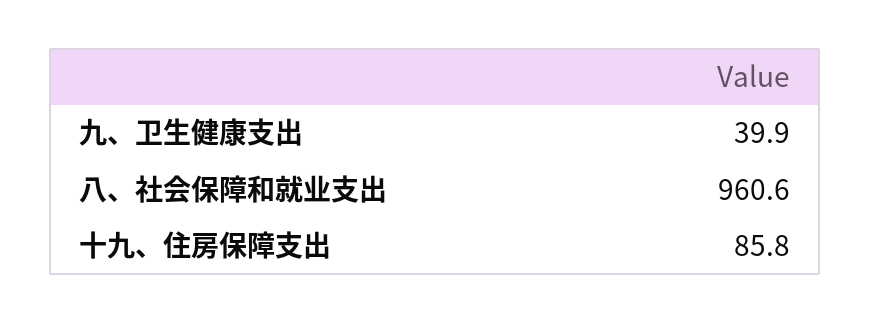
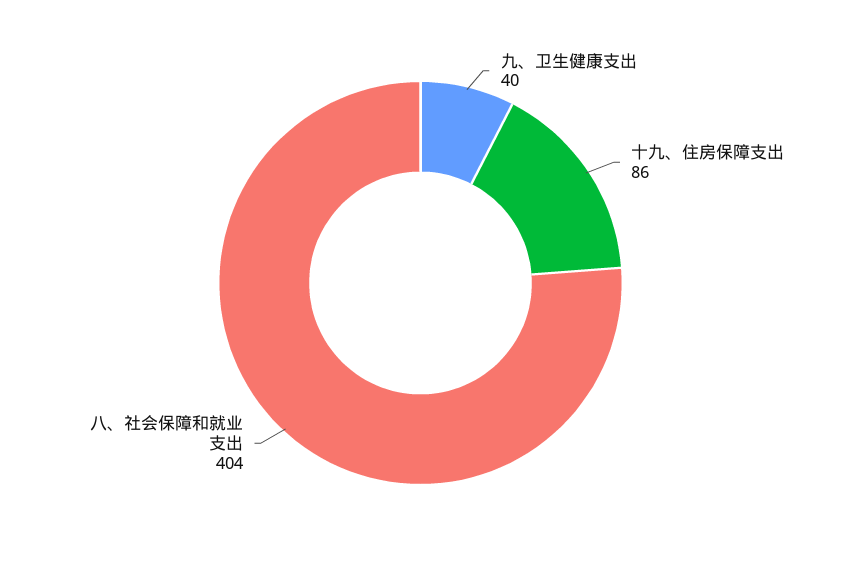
八、社会保障和就业支出: 960.6 -> 404

